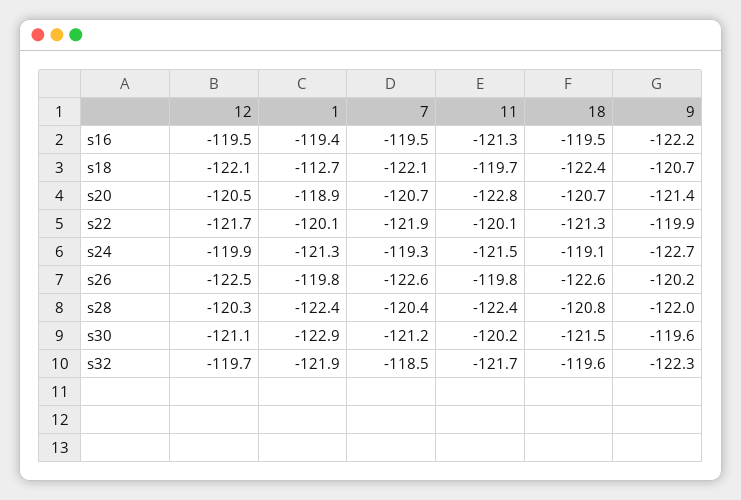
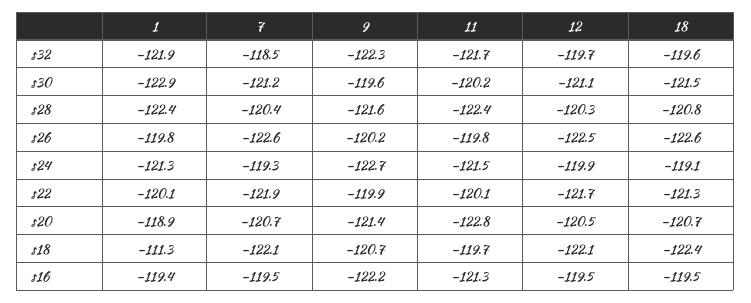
1, s18: -112.7 -> -111.3
9, s28: -122 -> -121.6

